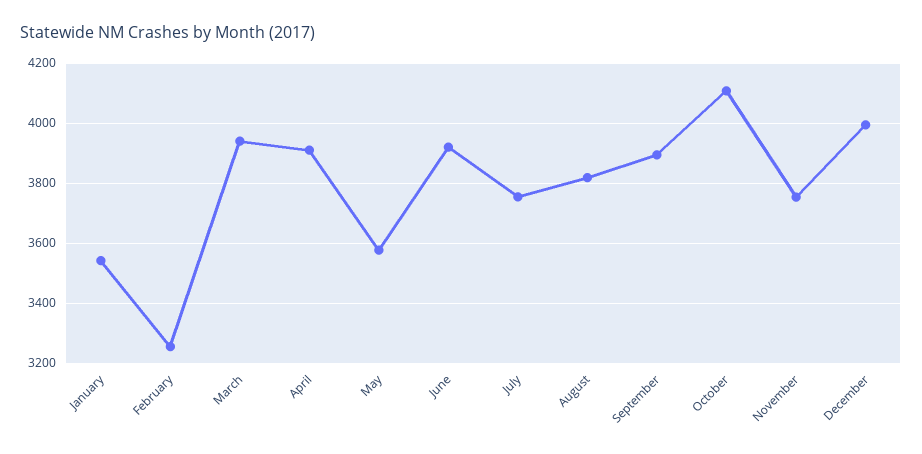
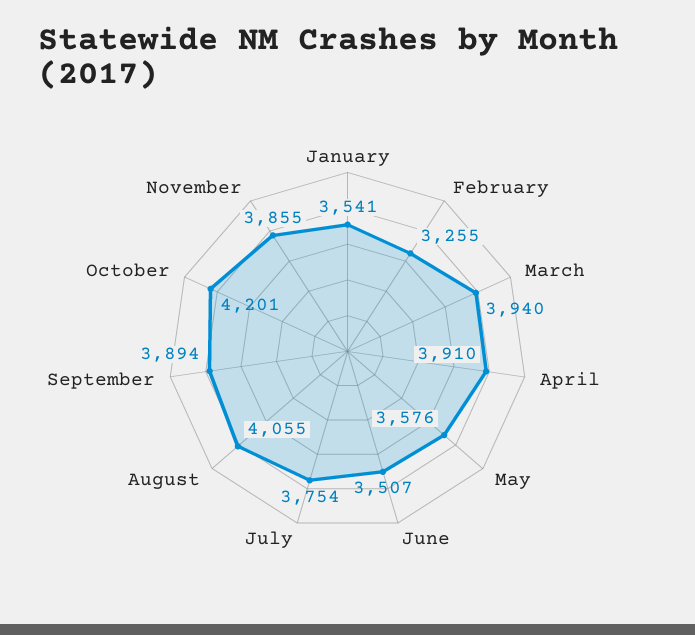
June: 3925 -> 3507
August: 3825 -> 4055
October: 4100 -> 4201
November: 3750 -> 3855
December: 4000 -> none

